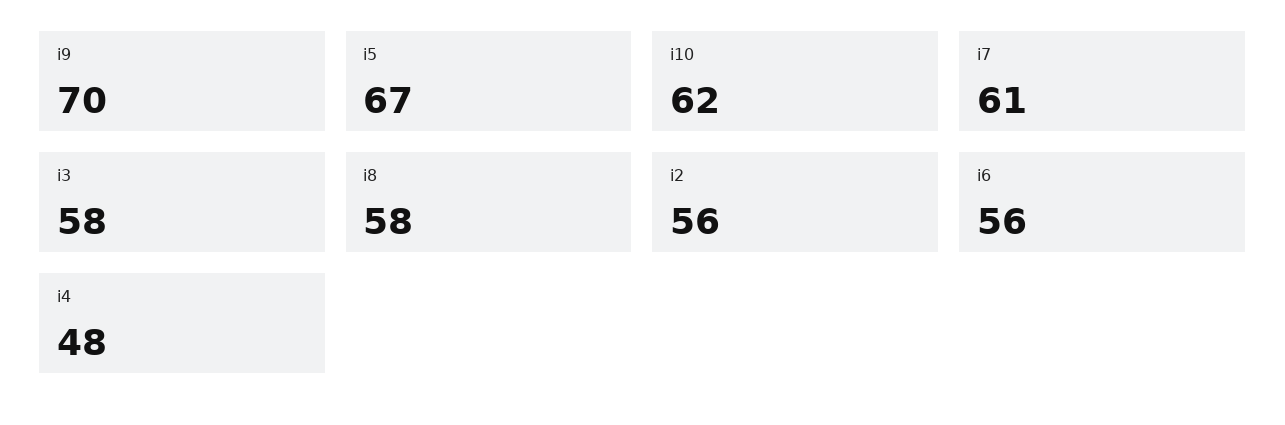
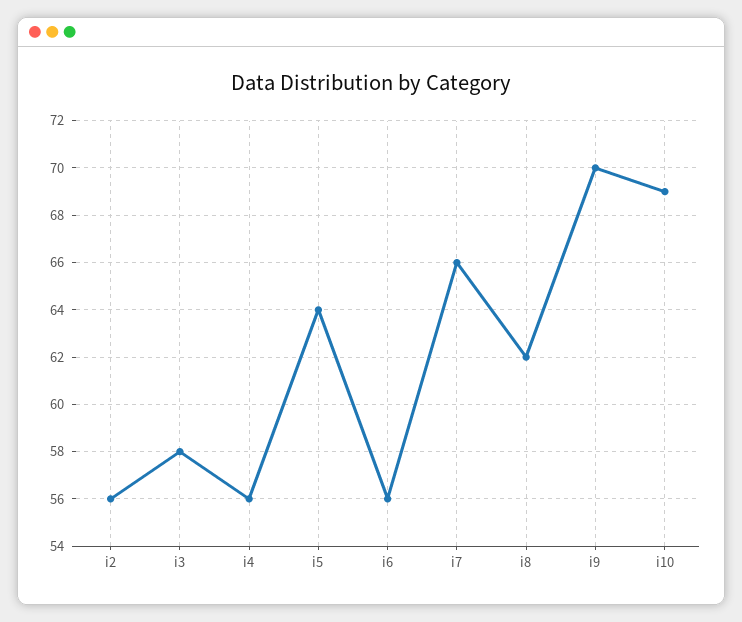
i5: 67 -> 64
i10: 62 -> 69
i7: 61 -> 66
i8: 58 -> 62
i4: 48 -> 56

